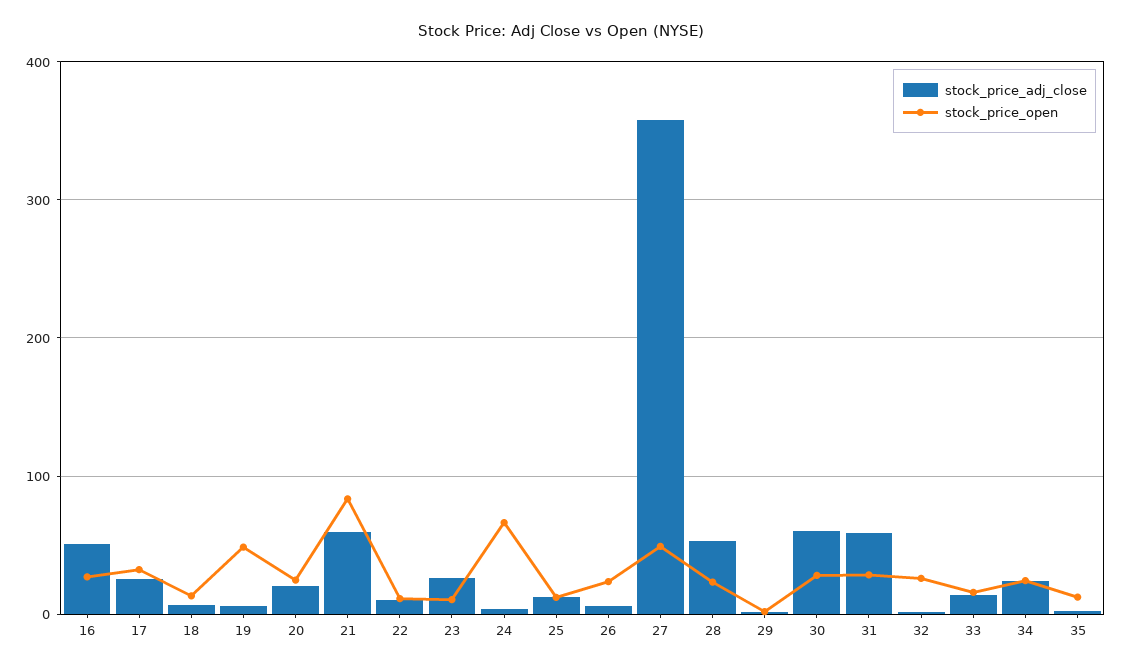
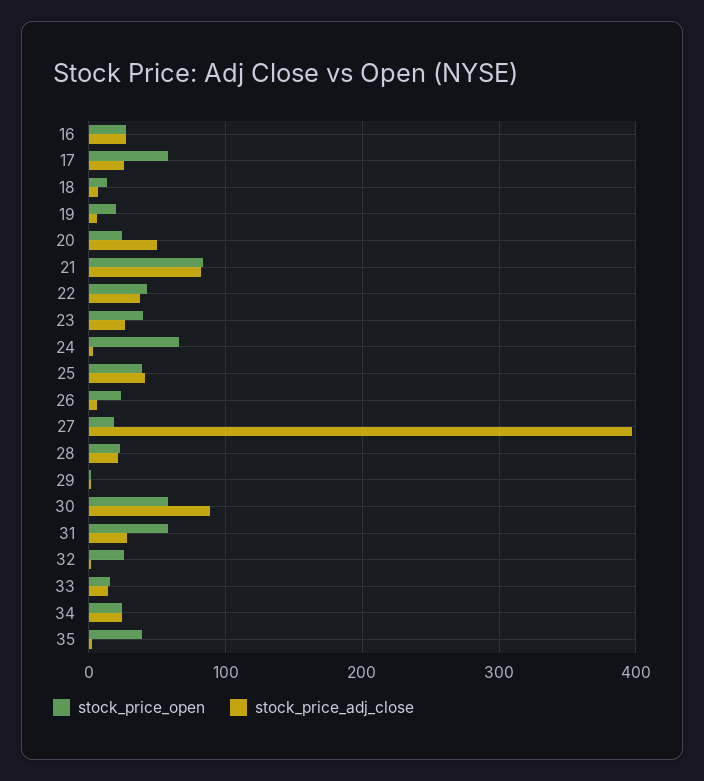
stock_price_adj_close, 16: 50 -> 30
stock_price_open, 17: 30 -> 60
stock_price_open, 19: 50 -> 20
stock_price_adj_close, 20: 20 -> 50
stock_price_adj_close, 21: 60 -> 80
stock_price_adj_close, 22: 10 -> 40
stock_price_open, 22: 10 -> 40
stock_price_open, 23: 10 -> 40
stock_price_adj_close, 25: 10 -> 40
stock_price_open, 25: 10 -> 40
stock_price_adj_close, 27: 360 -> 400
stock_price_open, 27: 50 -> 20
stock_price_adj_close, 28: 50 -> 20
stock_price_adj_close, 30: 60 -> 90
stock_price_open, 30: 30 -> 60
stock_price_adj_close, 31: 60 -> 30
stock_price_open, 31: 30 -> 60
stock_price_open, 35: 10 -> 40

